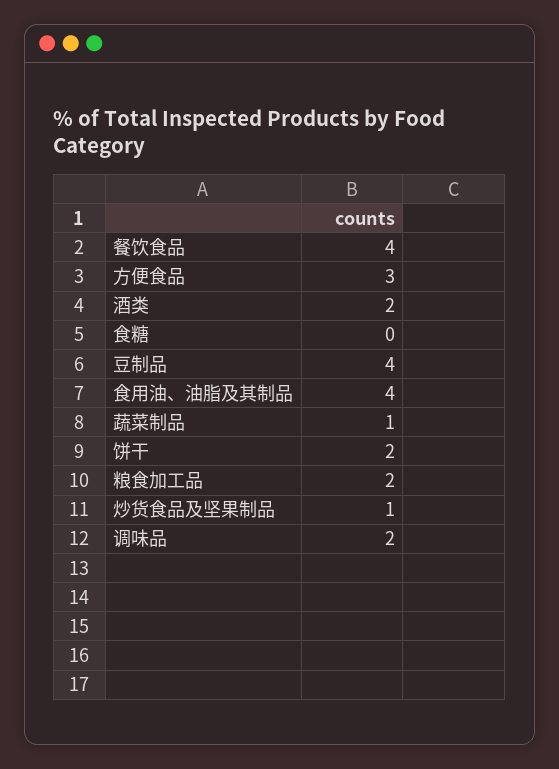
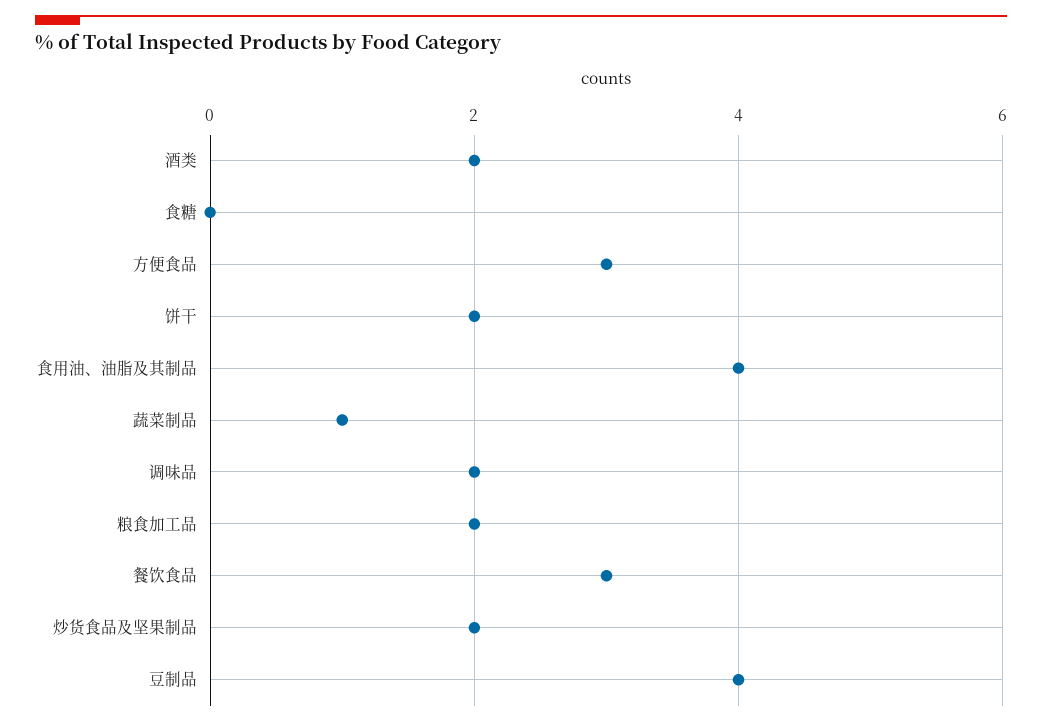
餐饮食品: 4 -> 3
炒货食品及坚果制品: 1 -> 2

